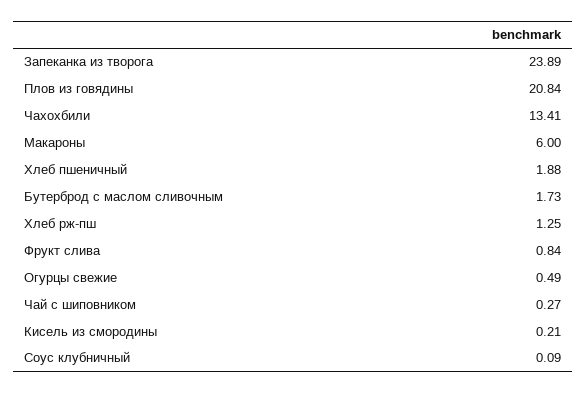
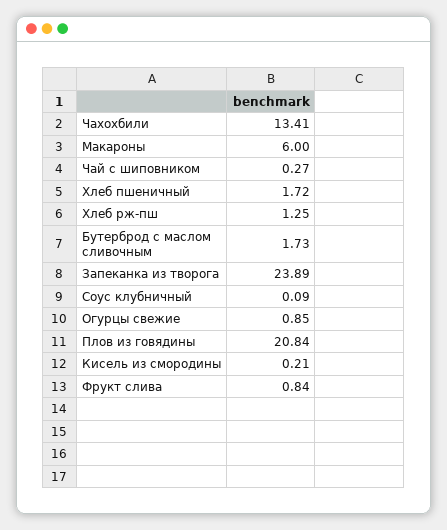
Хлеб пшеничный: 1.88 -> 1.72
Огурцы свежие: 0.49 -> 0.85

